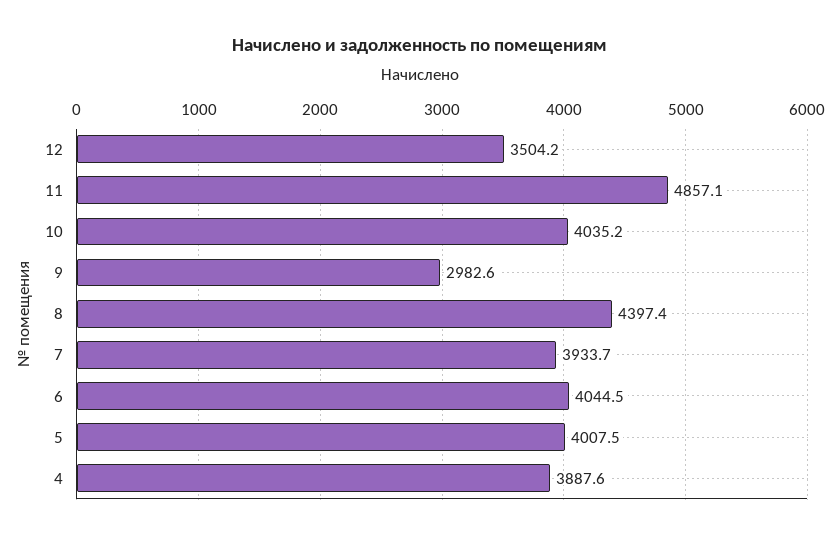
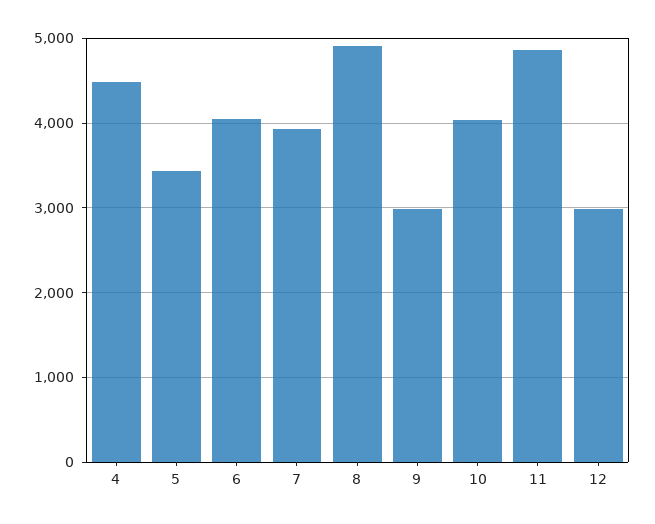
12: 3504.2 -> 3000
8: 4397.4 -> 4900
5: 4007.5 -> 3400
4: 3887.6 -> 4500

